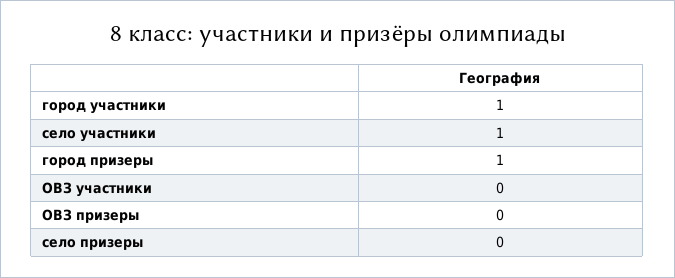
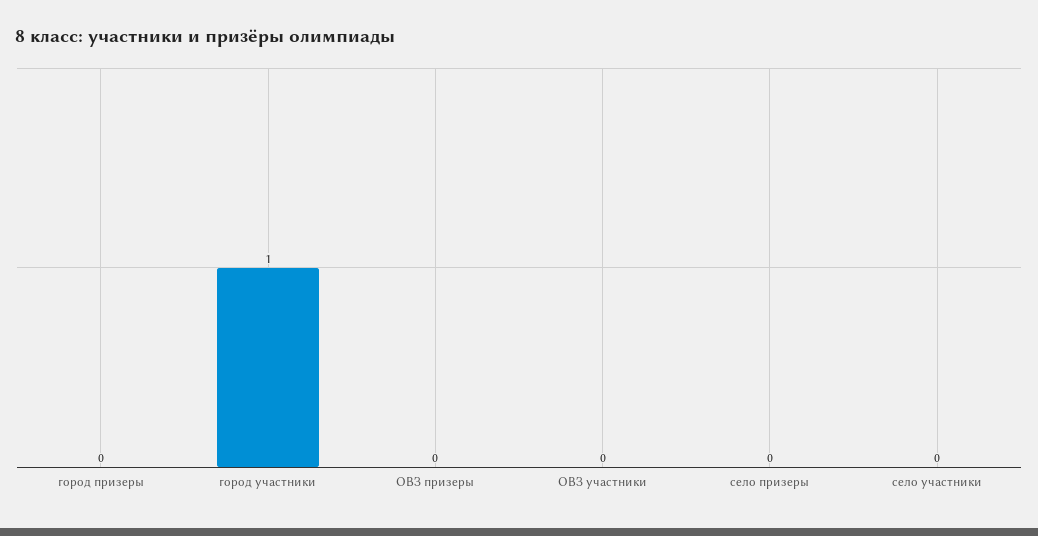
село участники: 1 -> 0
город призеры: 1 -> 0

